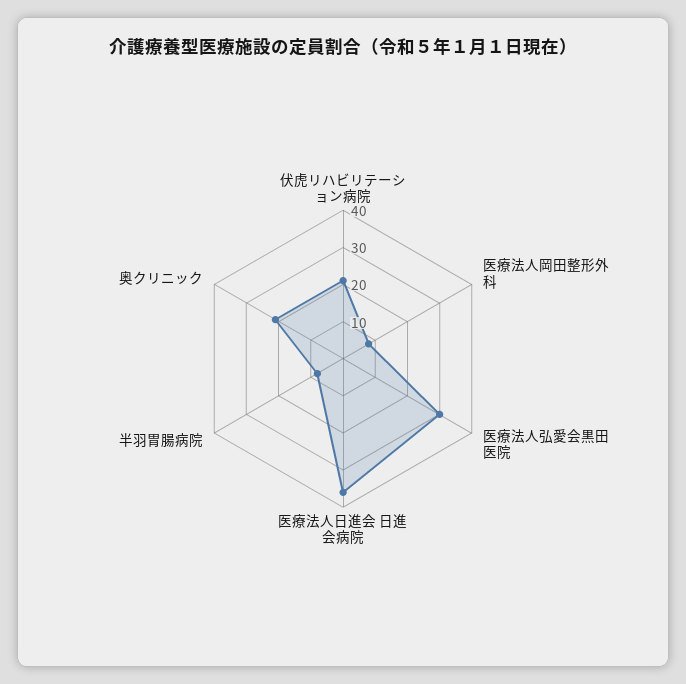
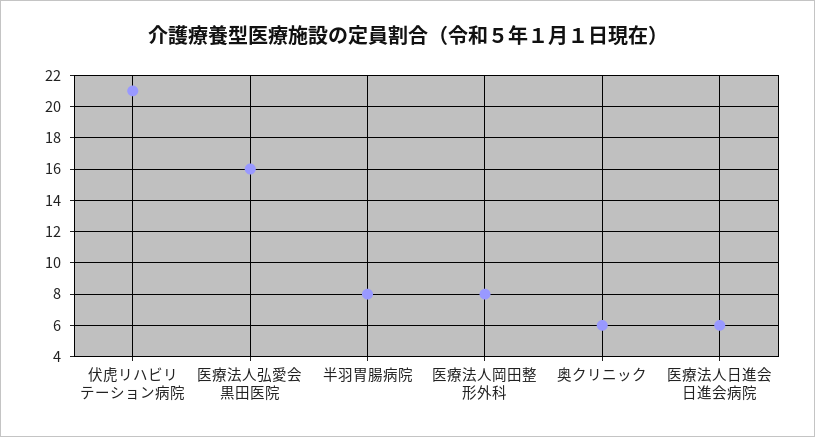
医療法人弘愛会黒田医院: 30 -> 16
医療法人日進会 日進会病院: 35 -> 6
奥クリニック: 20 -> 6

